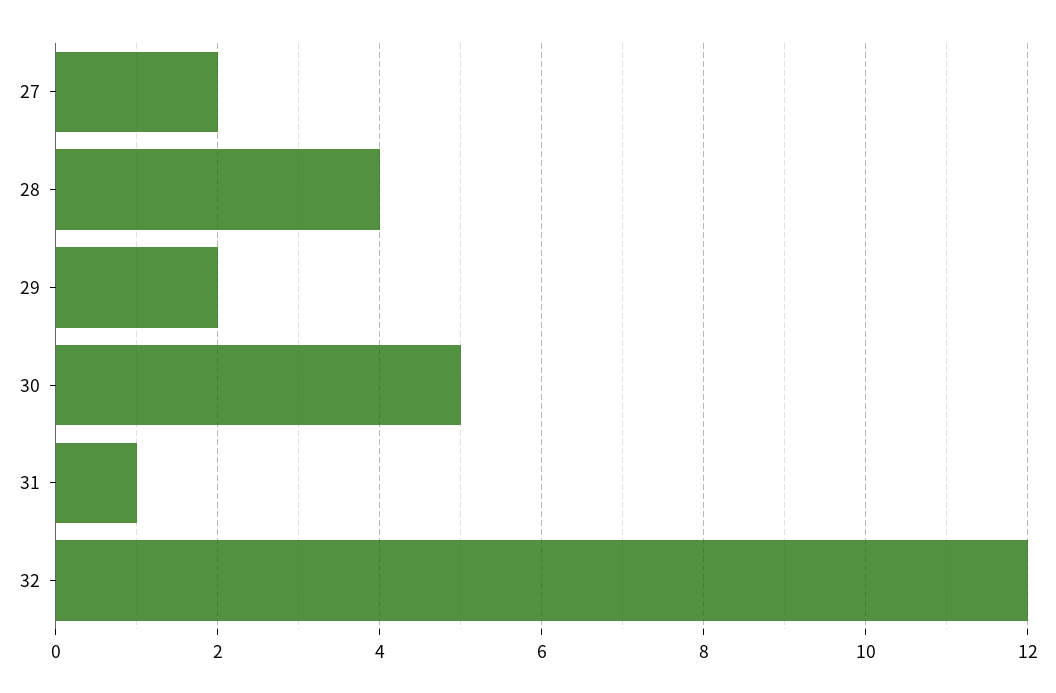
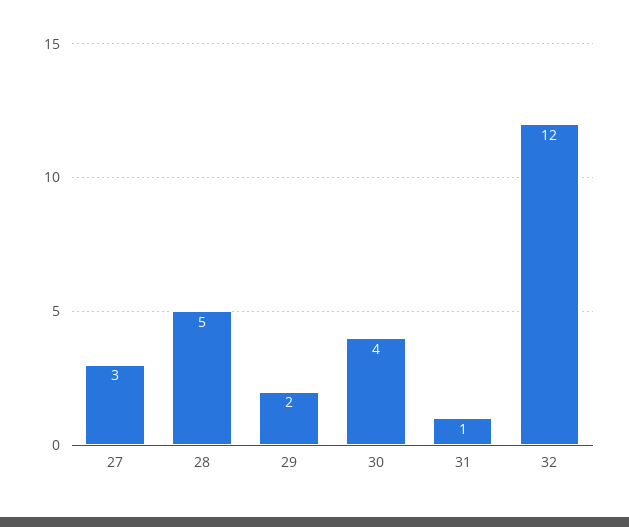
27: 2 -> 3
28: 4 -> 5
30: 5 -> 4

